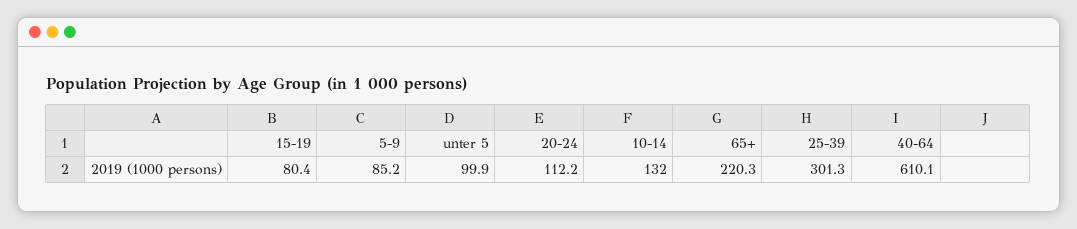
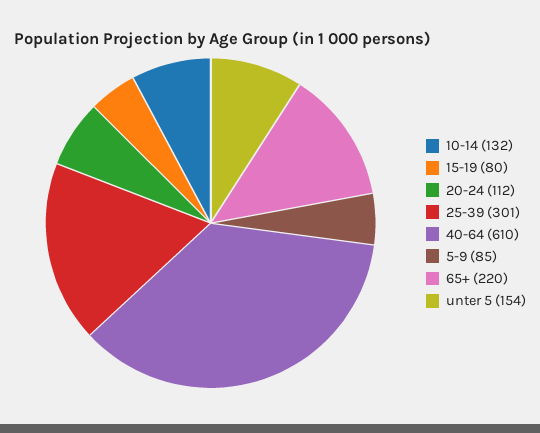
unter 5: 99.9 -> 154

